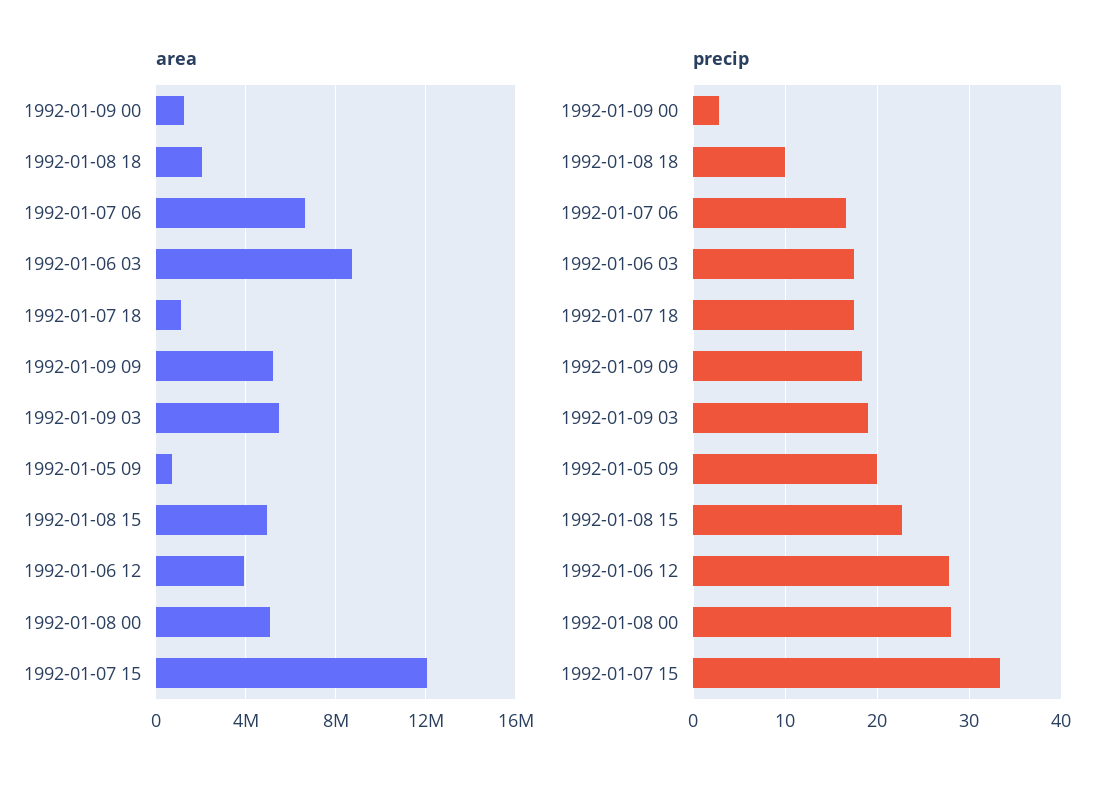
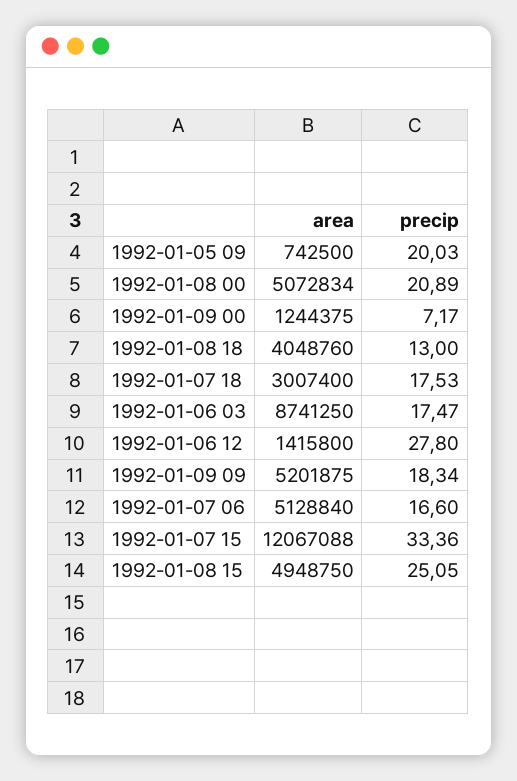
area, 1992-01-08 18: 2000000 -> 4048760
area, 1992-01-07 06: 6500000 -> 5128840
area, 1992-01-07 18: 1000000 -> 3007400
area, 1992-01-09 03: 5500000 -> none
area, 1992-01-06 12: 4000000 -> 1415800
precip, 1992-01-09 00: 3 -> 7.17
precip, 1992-01-08 18: 10 -> 13
precip, 1992-01-09 03: 19 -> none
precip, 1992-01-08 15: 23 -> 25.05
precip, 1992-01-08 00: 28 -> 20.89

